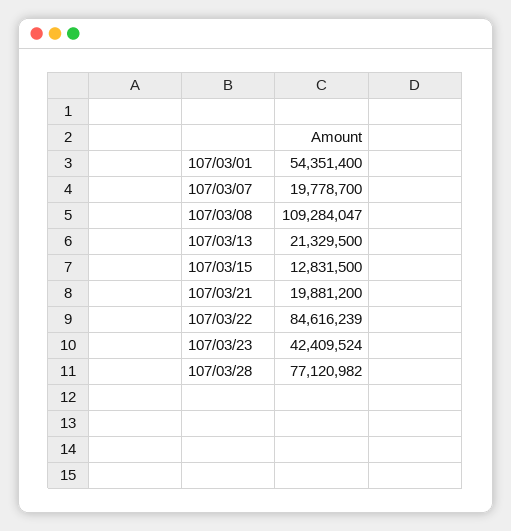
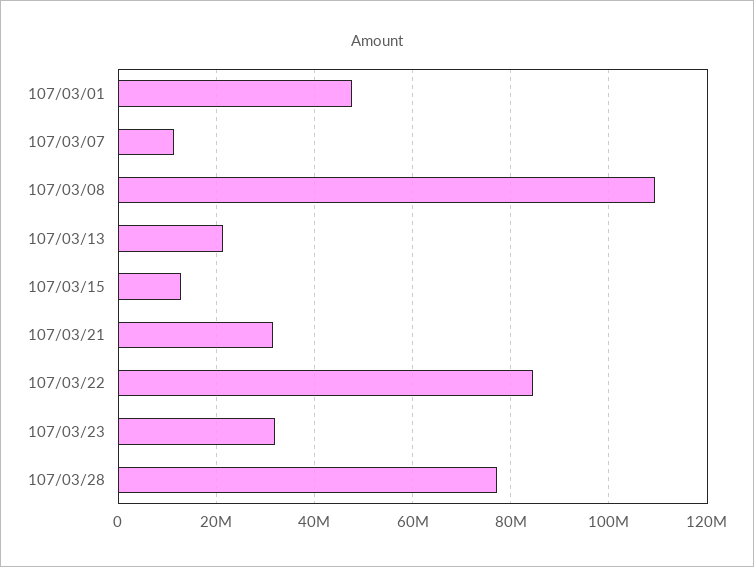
107/03/01: 54351400 -> 48000000
107/03/07: 19778700 -> 12000000
107/03/21: 19881200 -> 32000000
107/03/23: 42409524 -> 32000000

